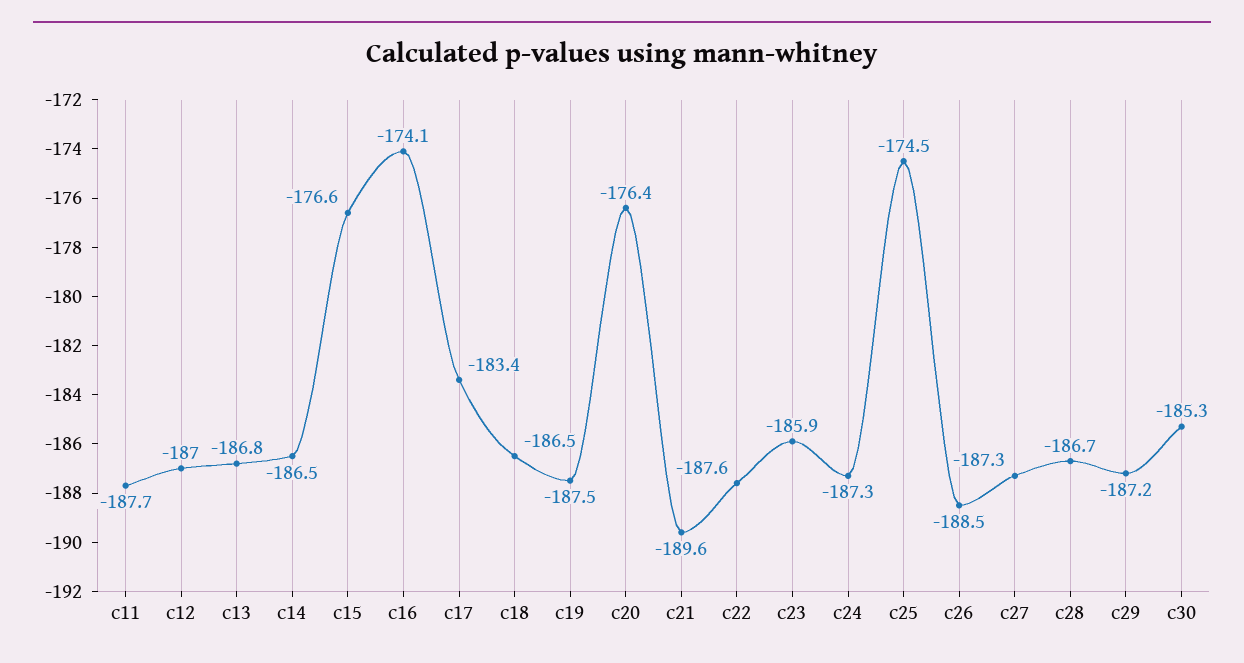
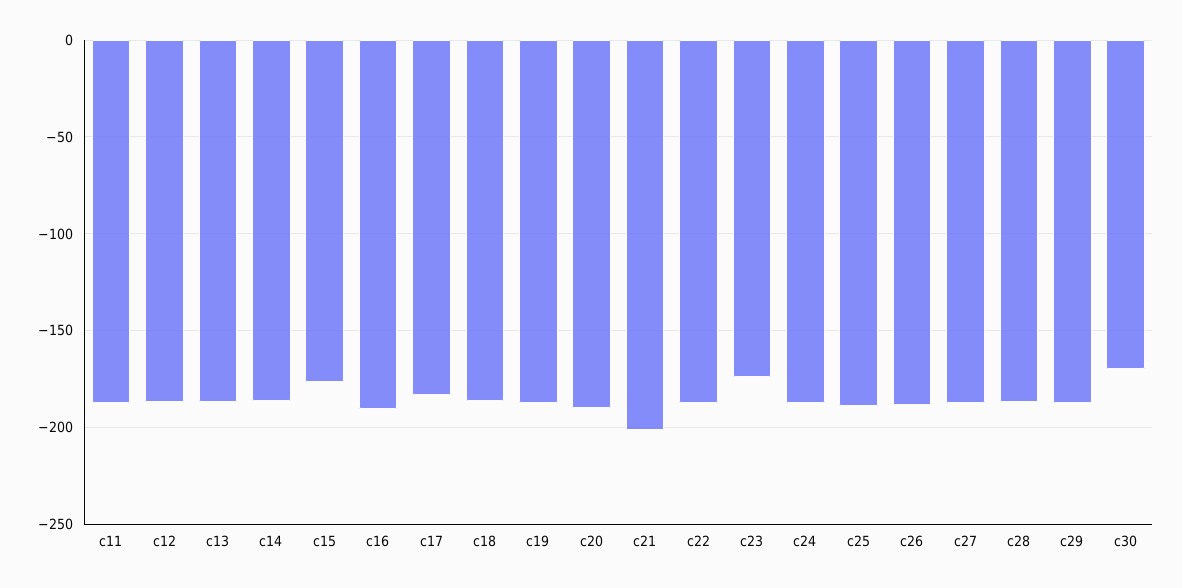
c16: -174.1 -> -190
c20: -176.4 -> -190
c21: -189.6 -> -200
c23: -185.9 -> -175
c25: -174.5 -> -190
c30: -185.3 -> -170

